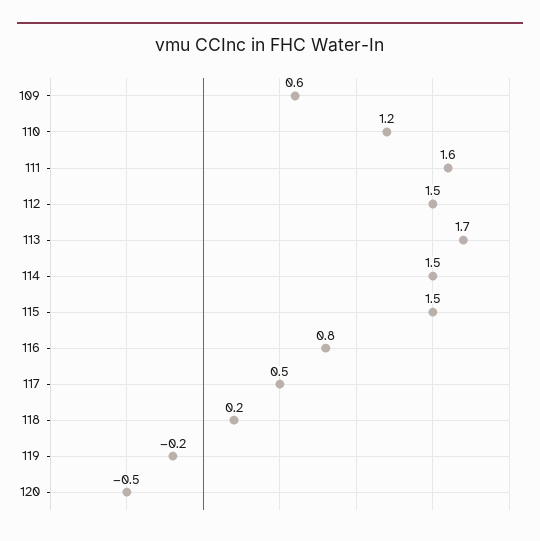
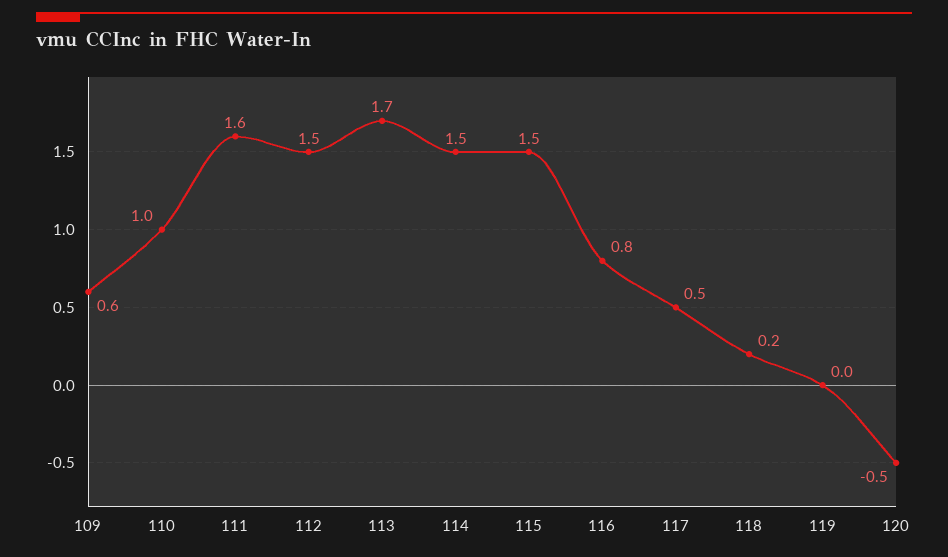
110: 1.2 -> 1
119: -0.2 -> 0

